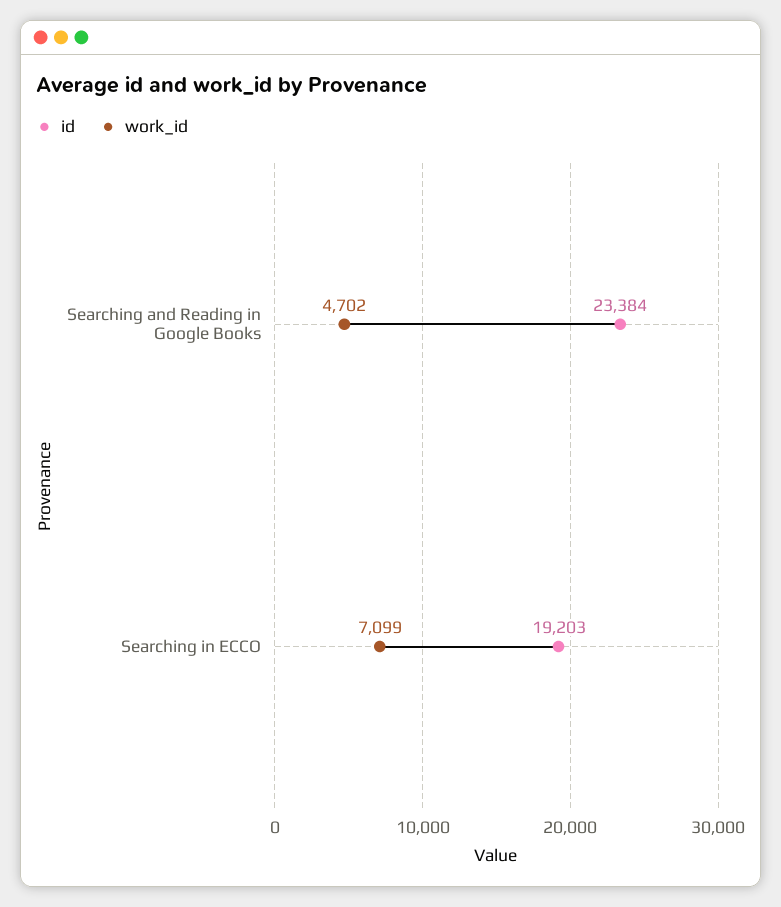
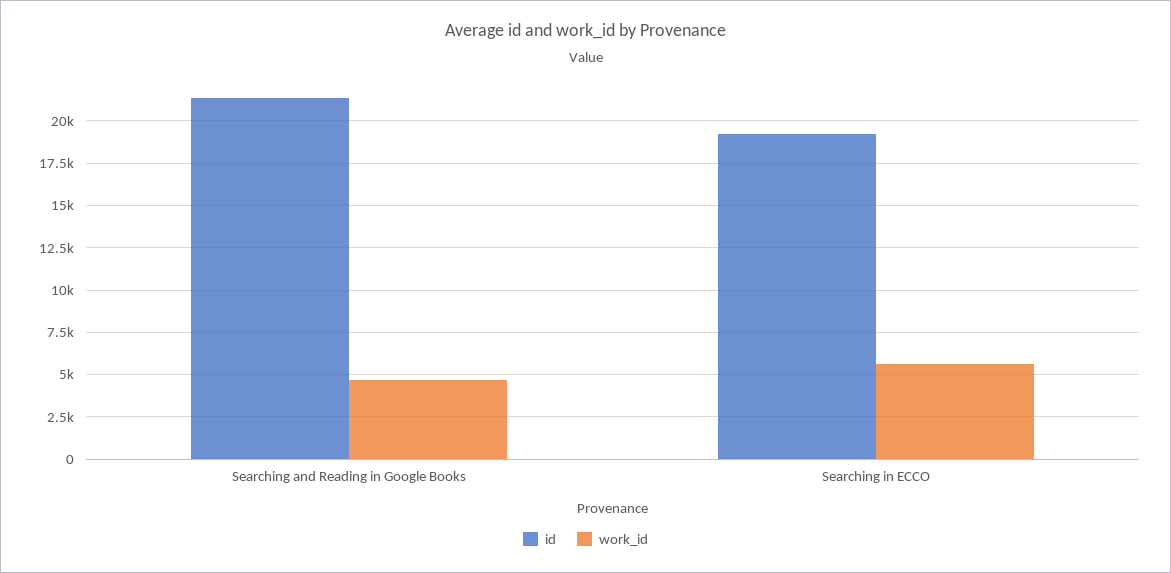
id, Searching and Reading in Google Books: 23384 -> 21500
work_id, Searching in ECCO: 7099 -> 5500

